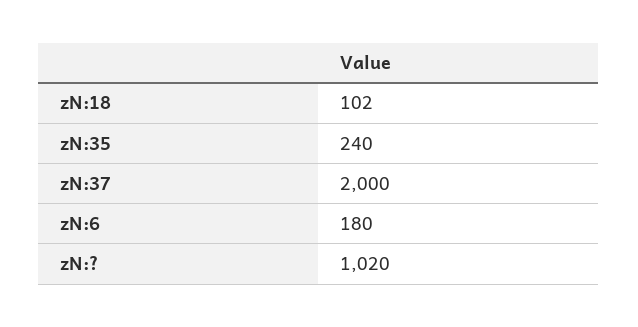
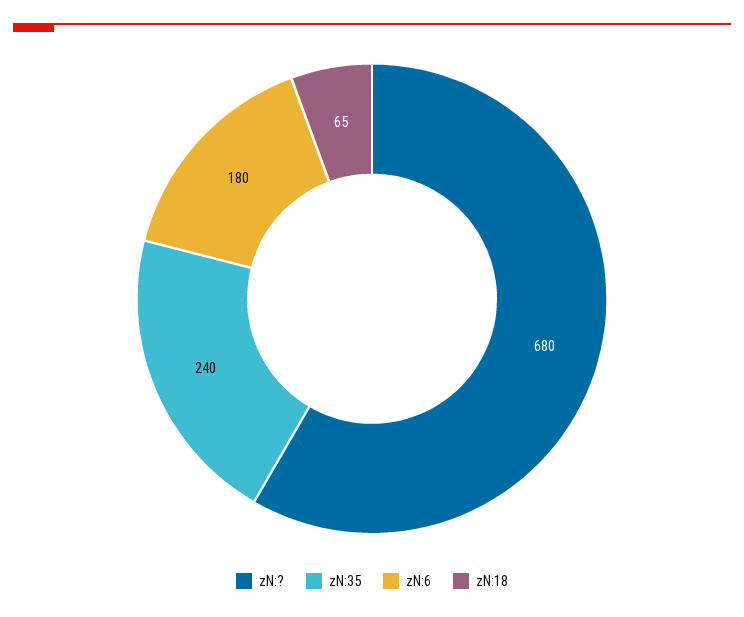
zN:18: 102 -> 65
zN:37: 2000 -> none
zN:?: 1020 -> 680

